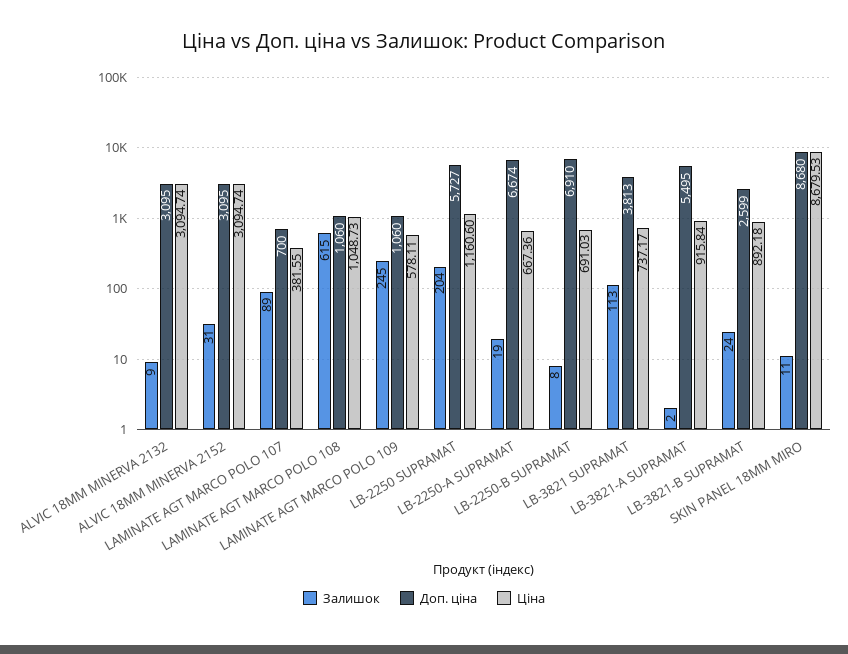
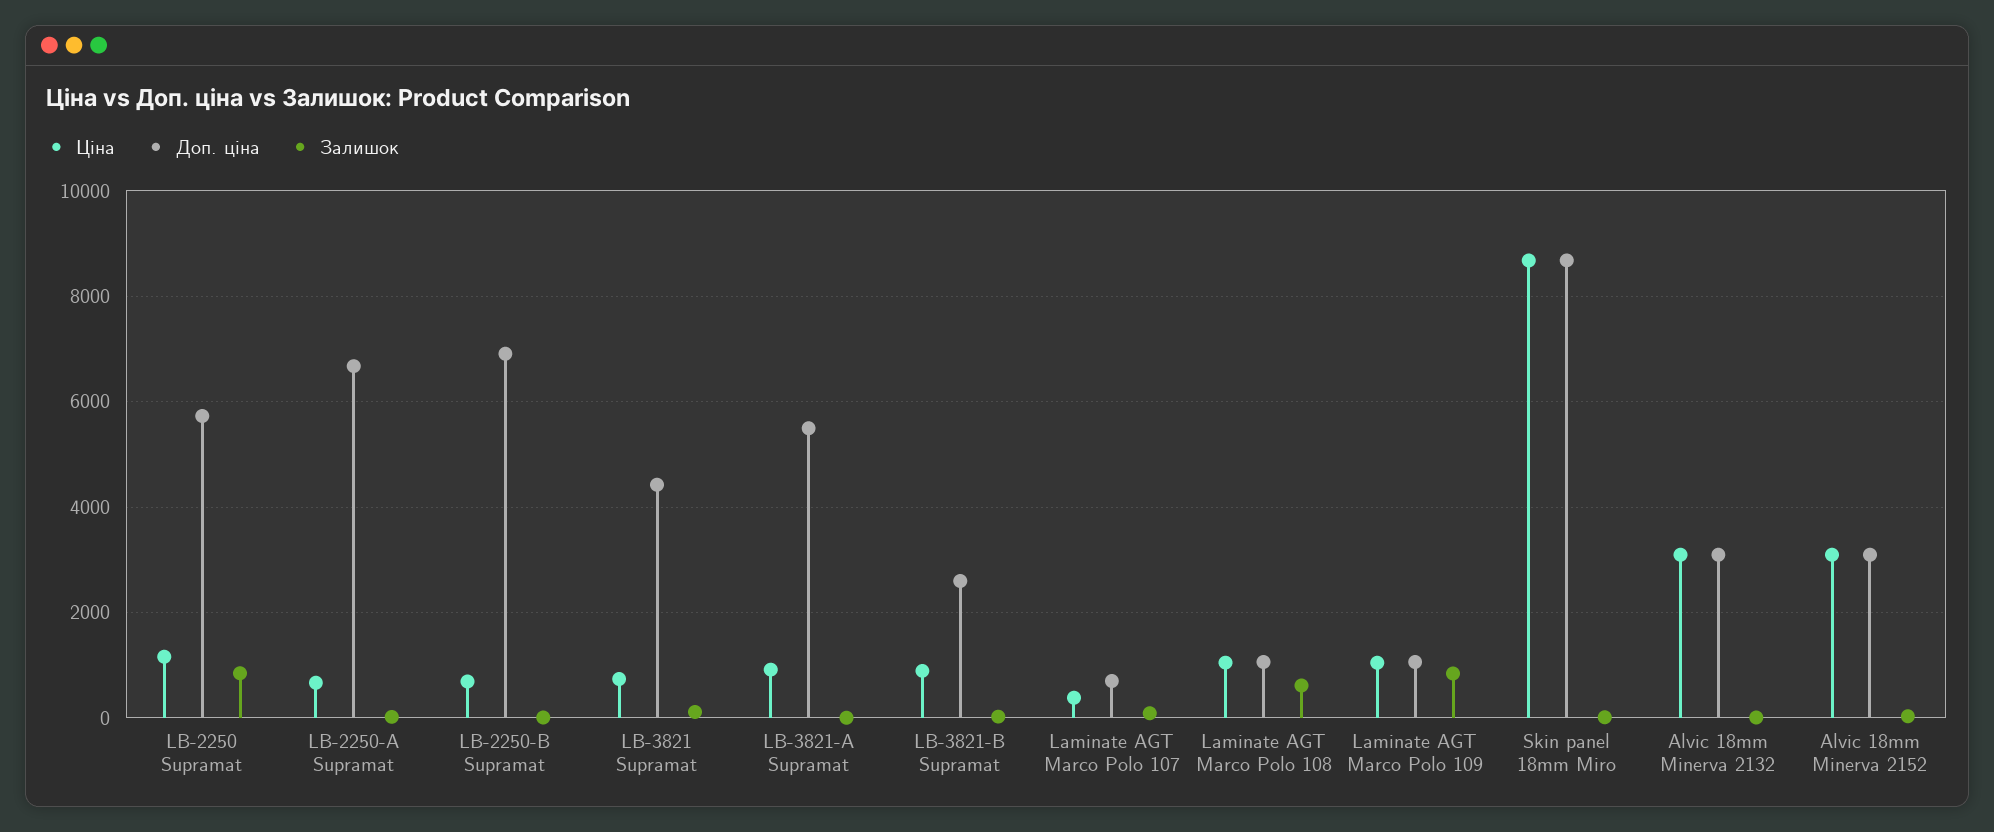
Залишок, LAMINATE AGT MARCO POLO 109: 245 -> 800
Ціна, LAMINATE AGT MARCO POLO 109: 578.11 -> 1000
Залишок, LB-2250 SUPRAMAT: 204 -> 800
Доп. ціна, LB-3821 SUPRAMAT: 3813 -> 4400

